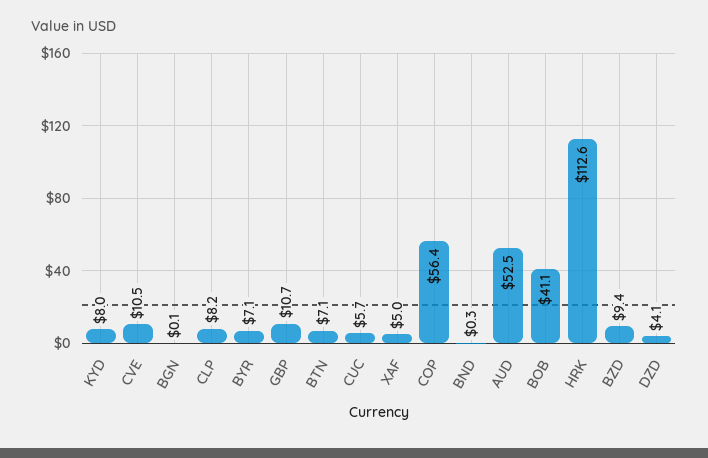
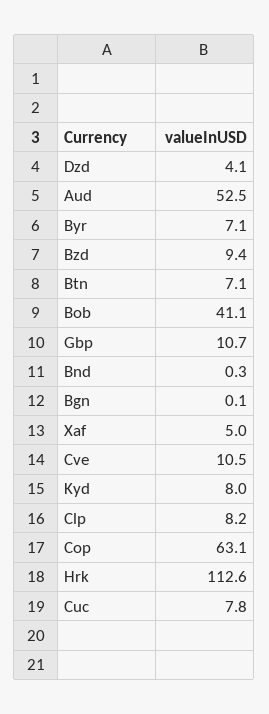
CUC: 5.7 -> 7.8
COP: 56.4 -> 63.1

